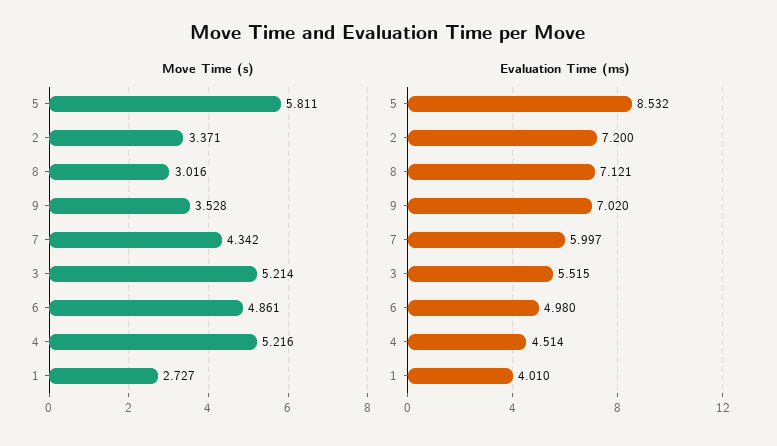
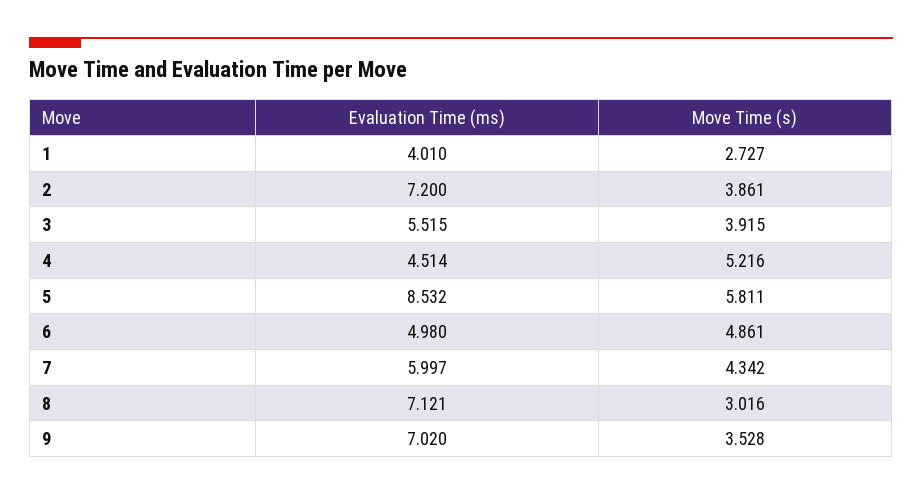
Move Time (s), 2: 3.371 -> 3.861
Move Time (s), 3: 5.214 -> 3.915

